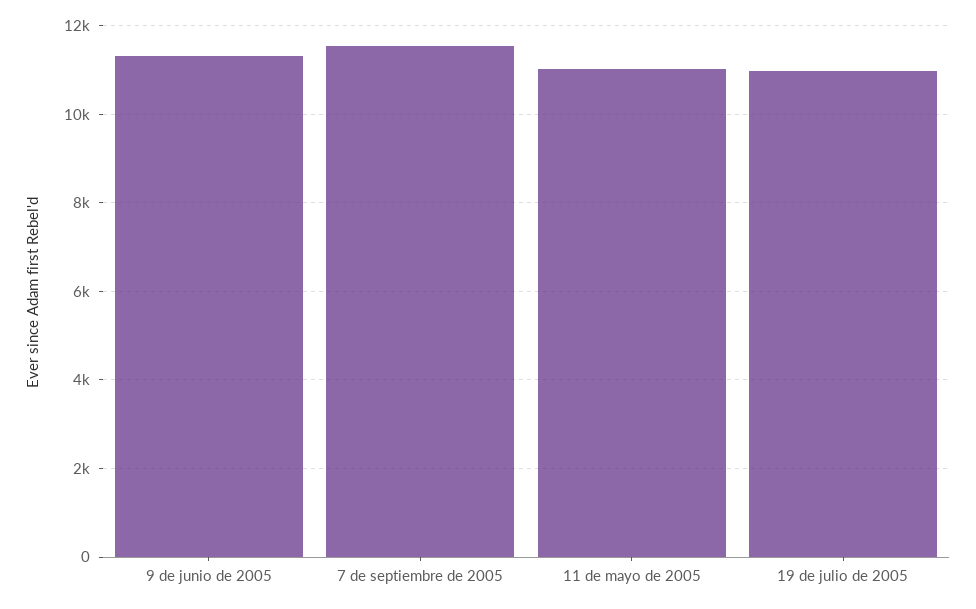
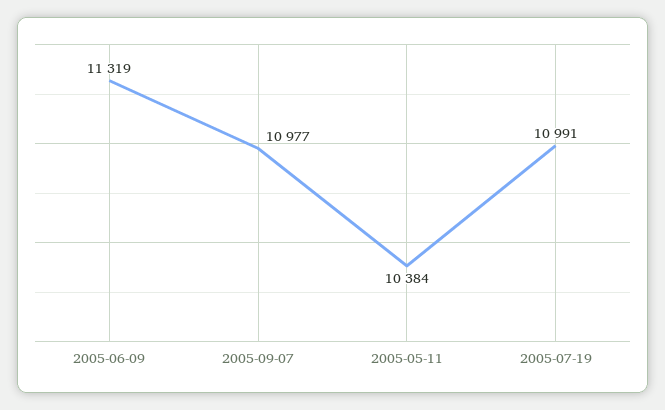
7 de septiembre de 2005: 11600 -> 10977
11 de mayo de 2005: 11000 -> 10384

